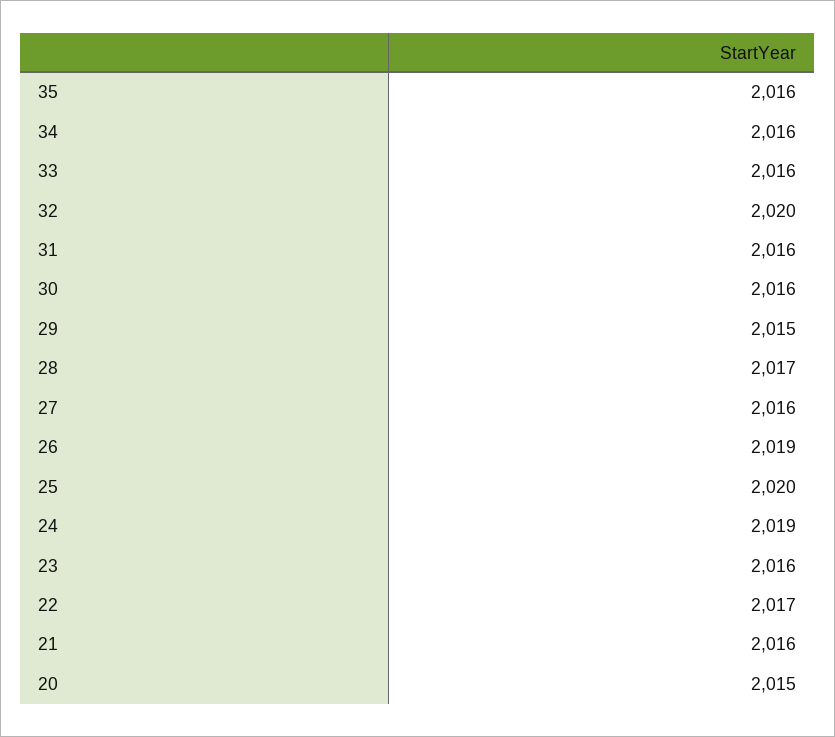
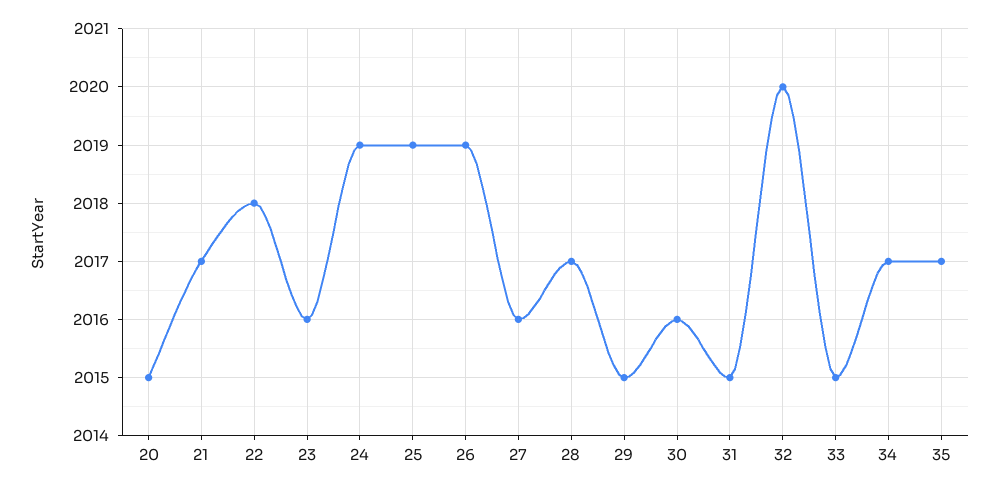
35: 2016 -> 2017
34: 2016 -> 2017
33: 2016 -> 2015
31: 2016 -> 2015
25: 2020 -> 2019
22: 2017 -> 2018
21: 2016 -> 2017

